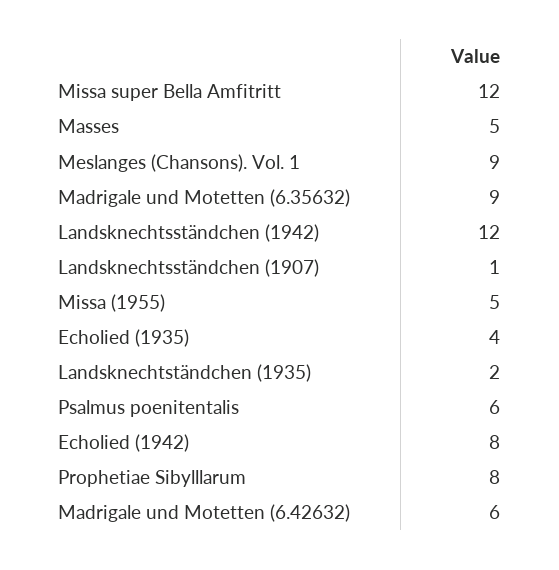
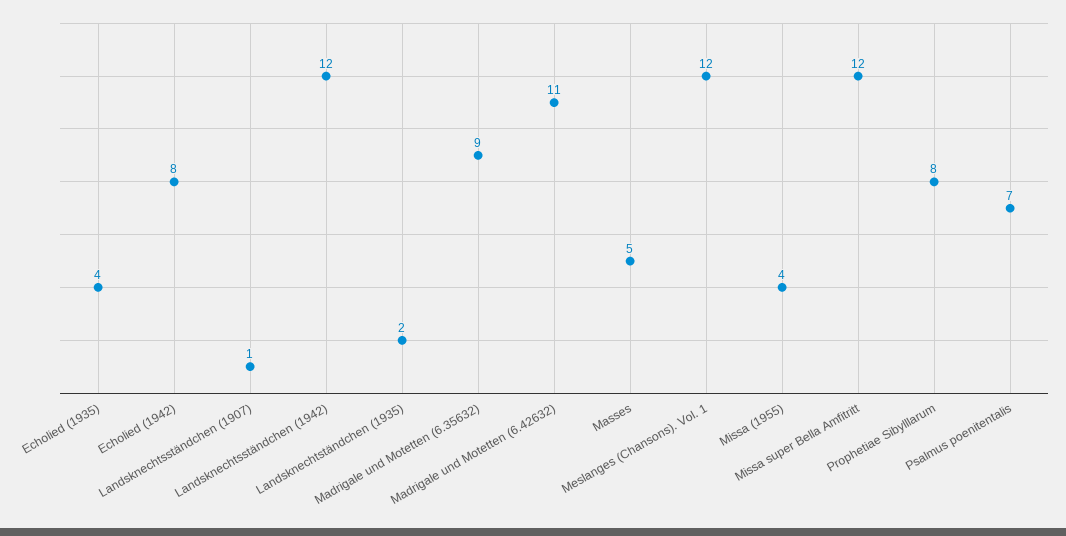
Meslanges (Chansons). Vol. 1: 9 -> 12
Missa (1955): 5 -> 4
Psalmus poenitentalis: 6 -> 7
Madrigale und Motetten (6.42632): 6 -> 11

